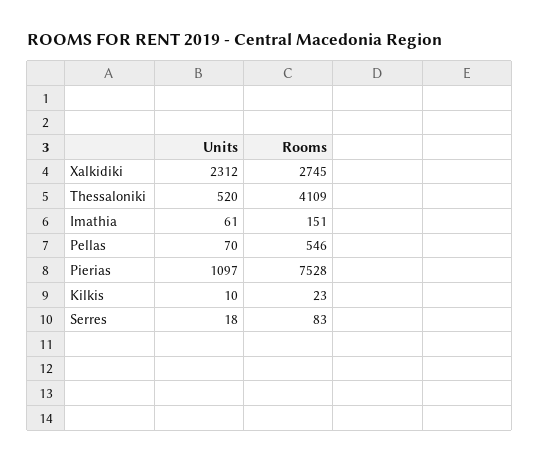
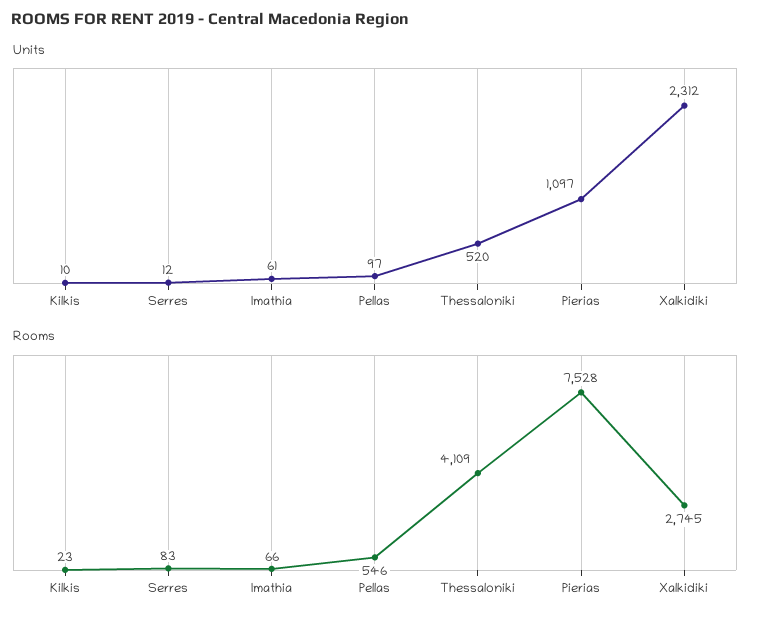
Rooms, Imathia: 151 -> 66
Units, Pellas: 70 -> 97
Units, Serres: 18 -> 12

